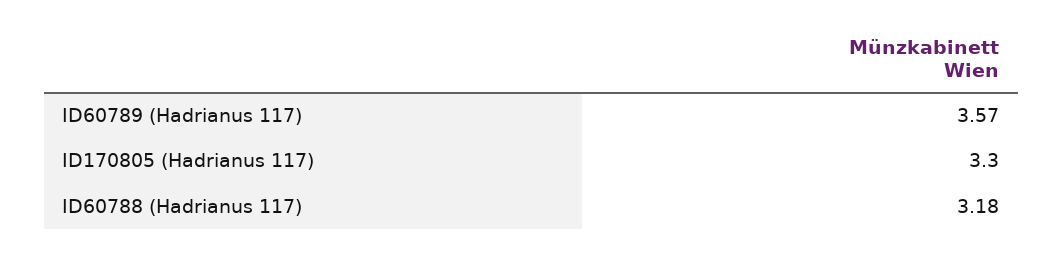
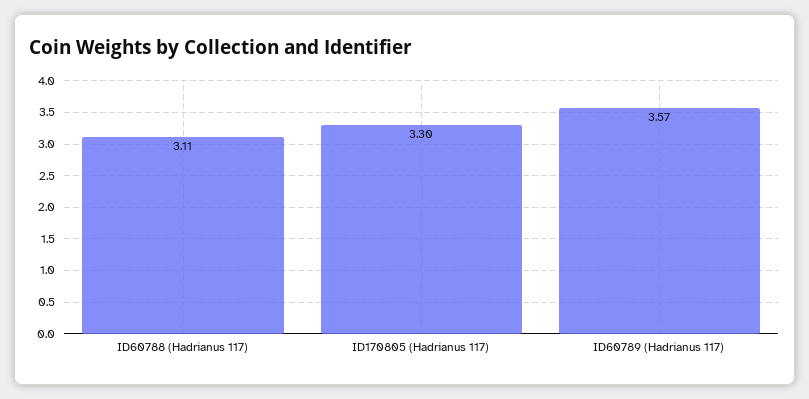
ID60788 (Hadrianus 117): 3.18 -> 3.11

